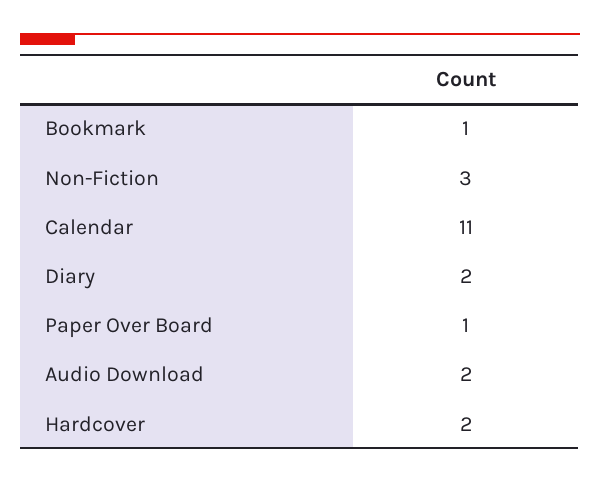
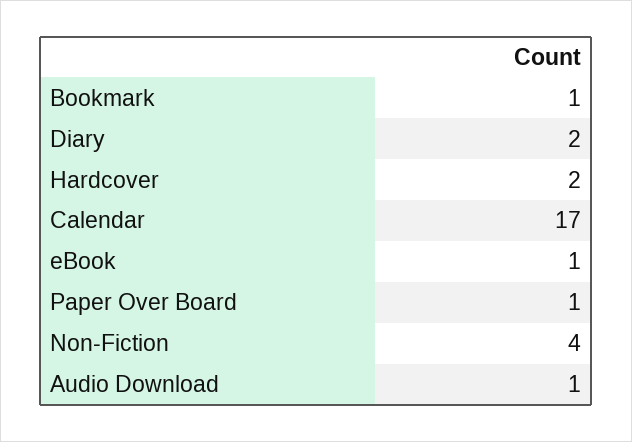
Non-Fiction: 3 -> 4
Calendar: 11 -> 17
Audio Download: 2 -> 1
eBook: none -> 1

